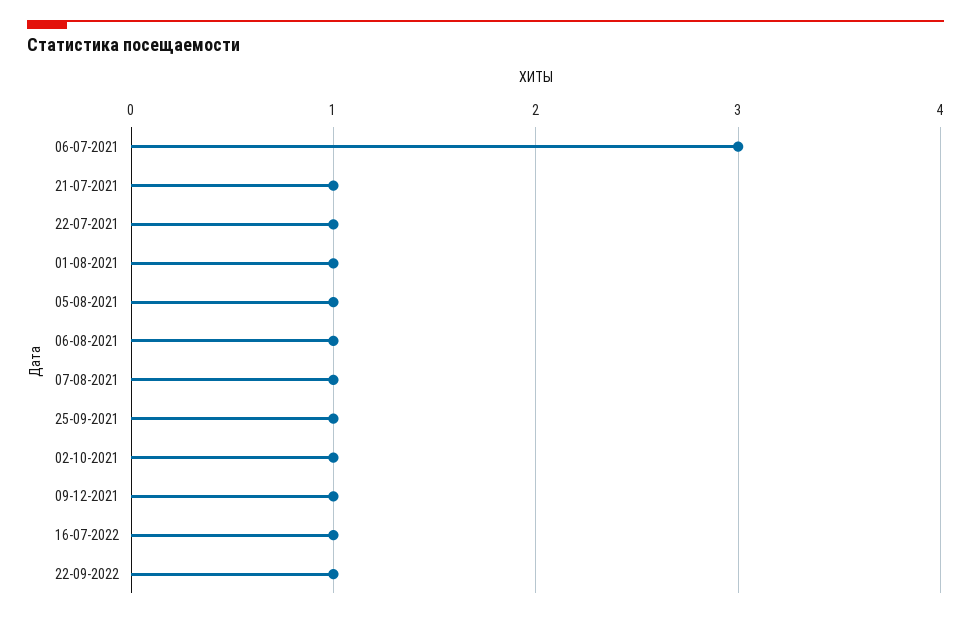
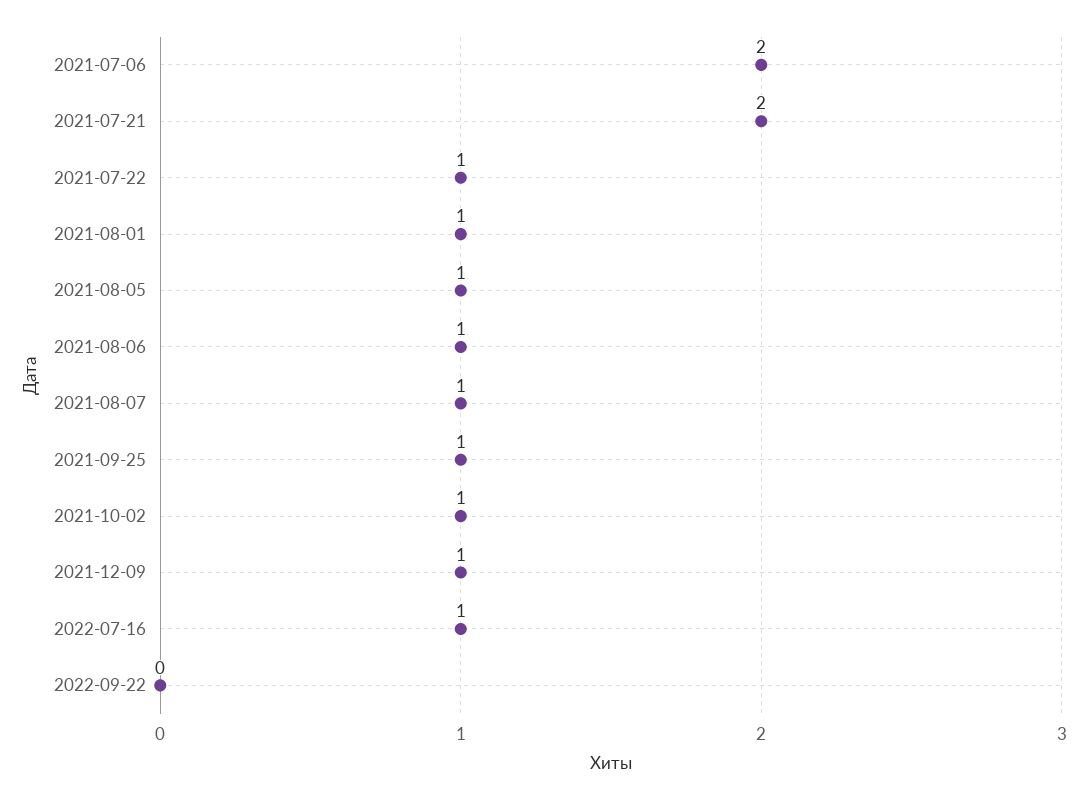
06-07-2021: 3 -> 2
21-07-2021: 1 -> 2
22-09-2022: 1 -> 0

